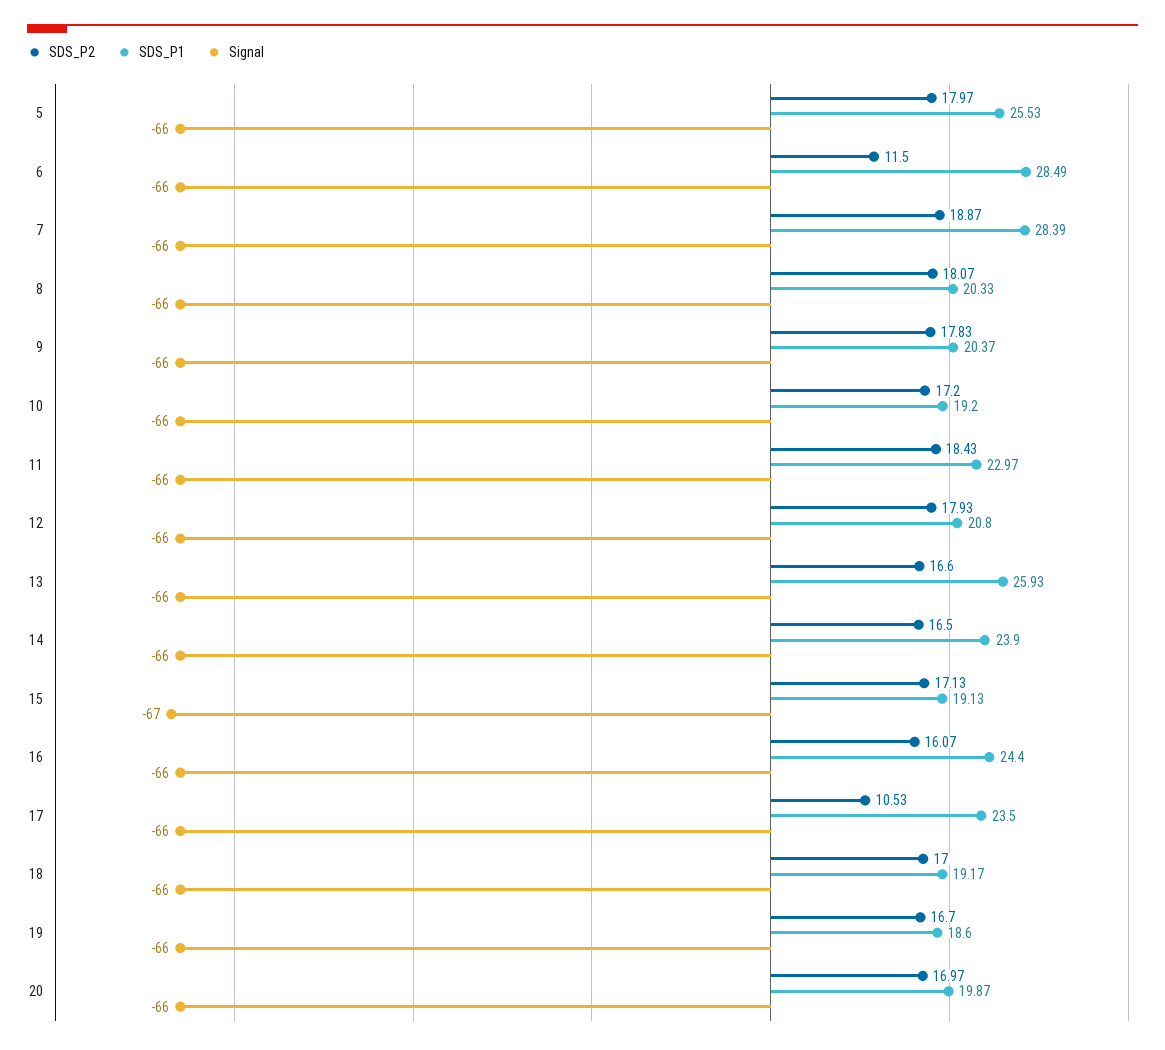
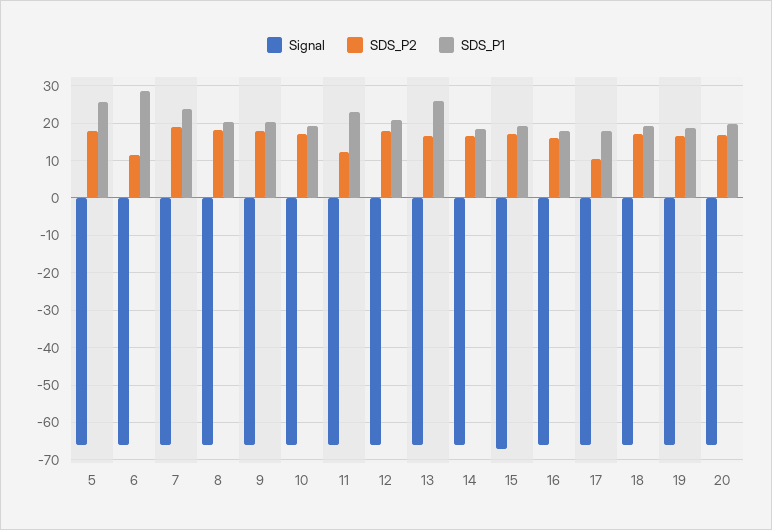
SDS_P1, 7: 28.39 -> 24
SDS_P2, 11: 18.43 -> 12
SDS_P1, 14: 23.9 -> 18
SDS_P1, 16: 24.4 -> 18
SDS_P1, 17: 23.5 -> 18

